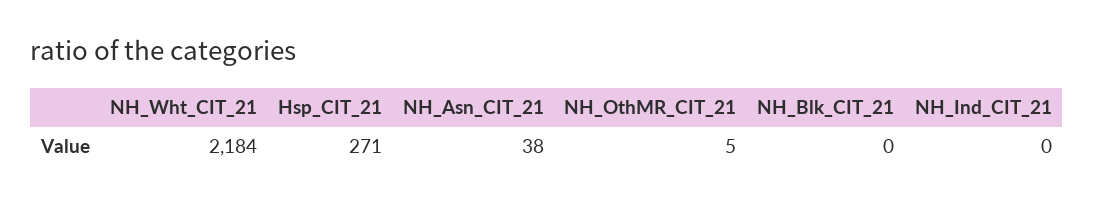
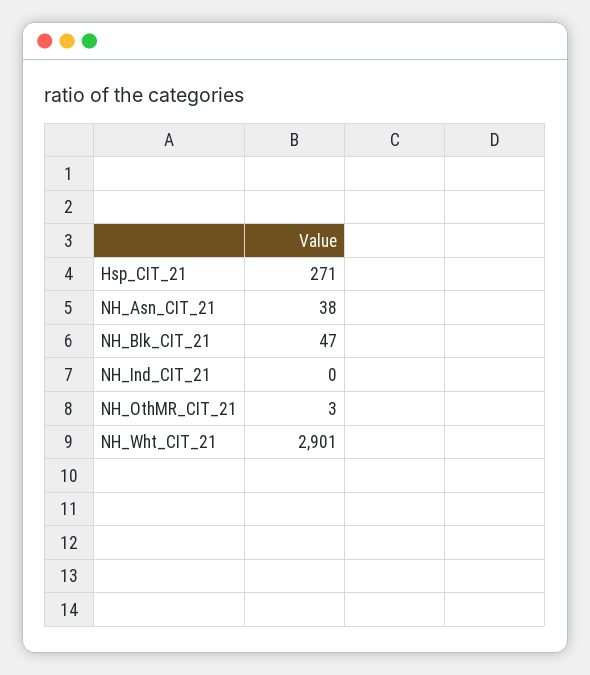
NH_Wht_CIT_21: 2184 -> 2901
NH_OthMR_CIT_21: 5 -> 3
NH_Blk_CIT_21: 0 -> 47

